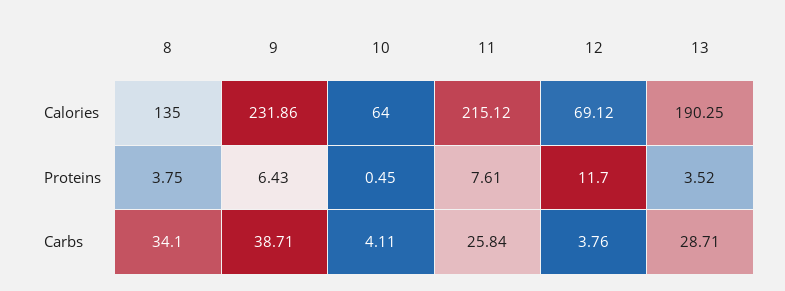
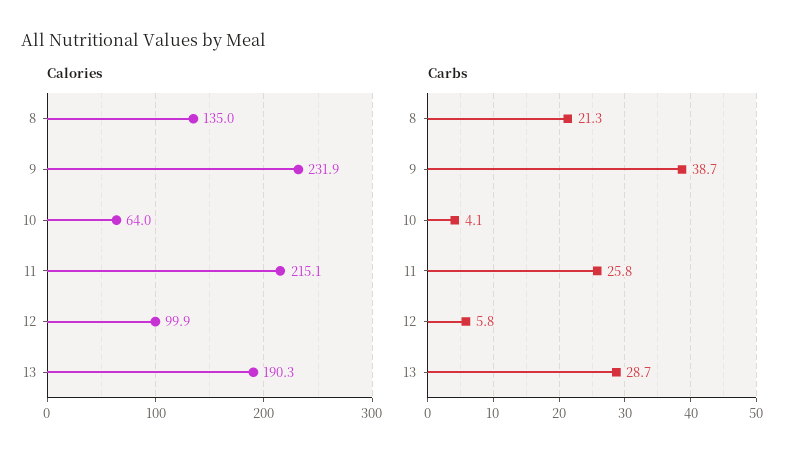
Calories, 12: 69.12 -> 99.9
Proteins, 8: 3.75 -> none
Proteins, 9: 6.43 -> none
Proteins, 10: 0.45 -> none
Proteins, 11: 7.61 -> none
Proteins, 12: 11.7 -> none
Proteins, 13: 3.52 -> none
Carbs, 8: 34.1 -> 21.3
Carbs, 12: 3.76 -> 5.8

